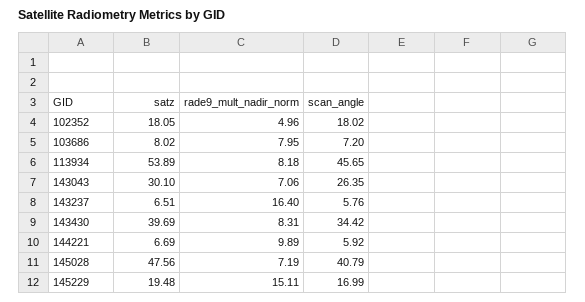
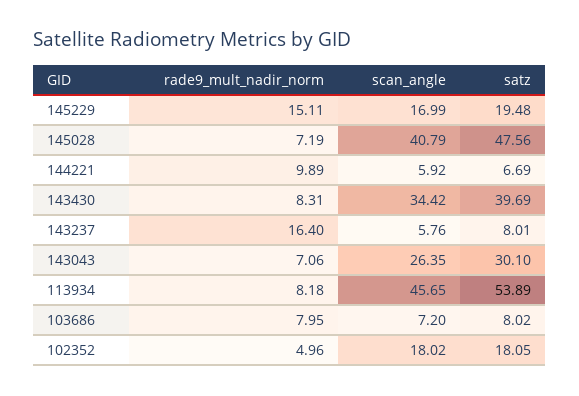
satz, 143237: 6.51 -> 8.01

